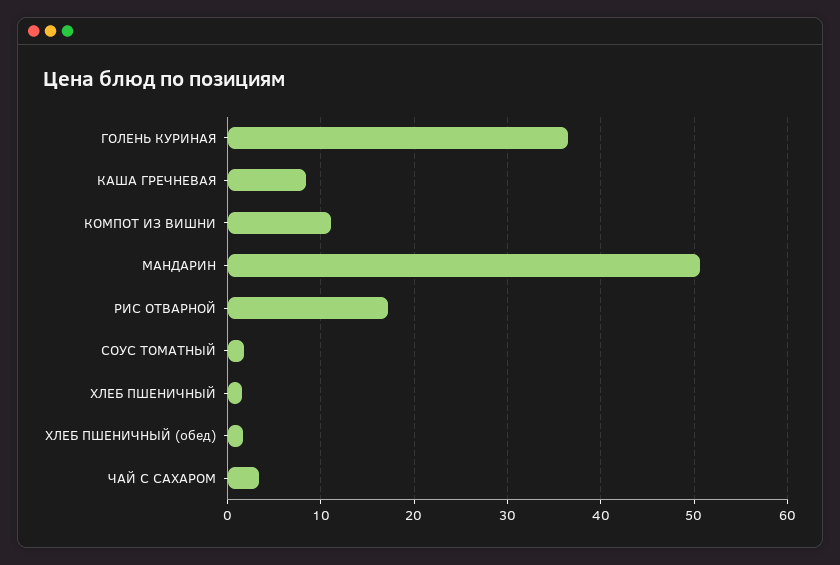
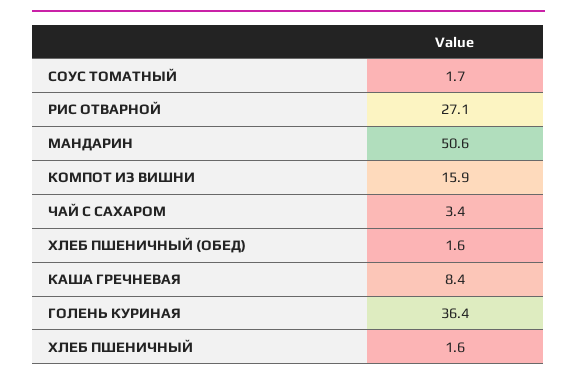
КОМПОТ ИЗ ВИШНИ: 11 -> 15.9
РИС ОТВАРНОЙ: 17 -> 27.1

